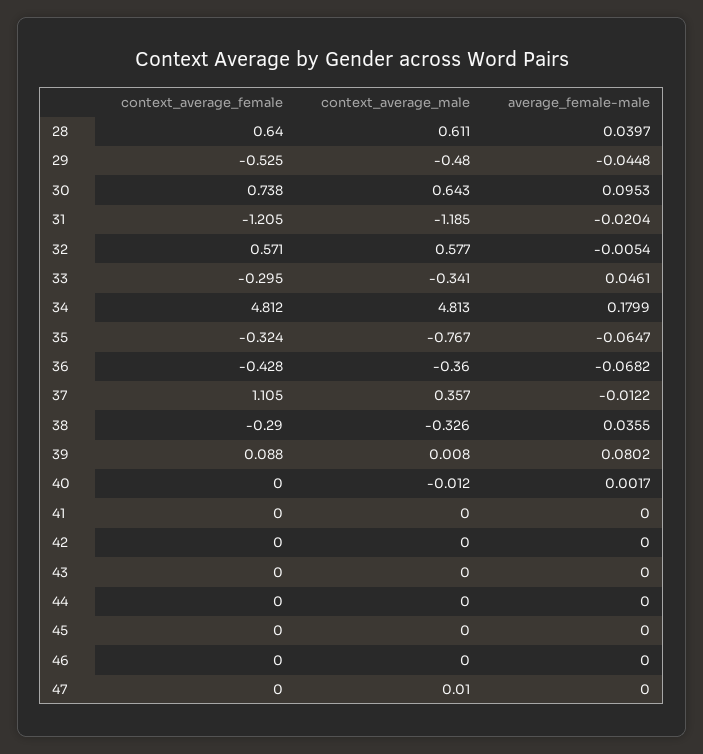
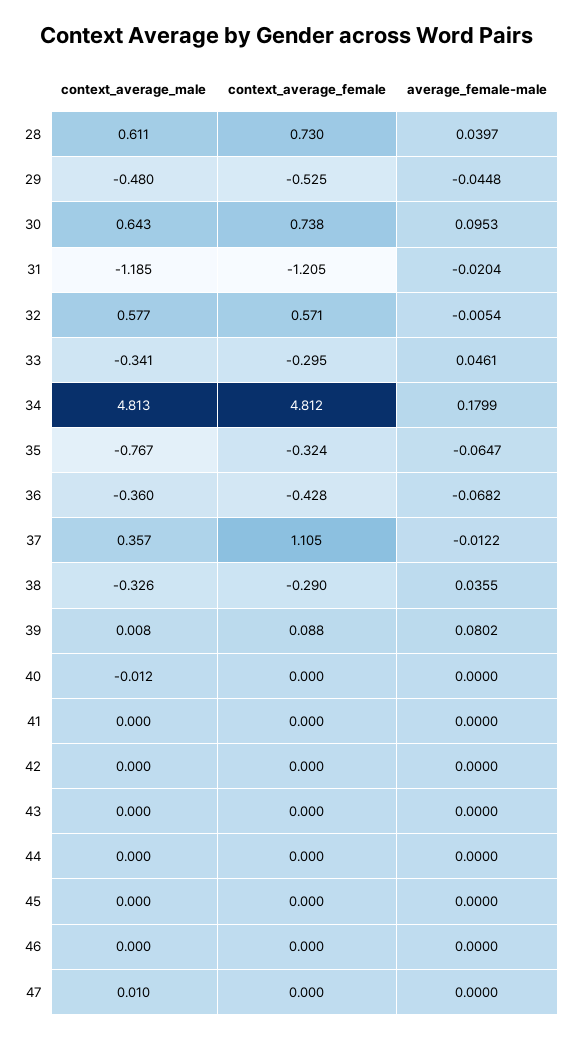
context_average_female, 28: 0.64 -> 0.73
average_female-male, 40: 0.0017 -> 0

